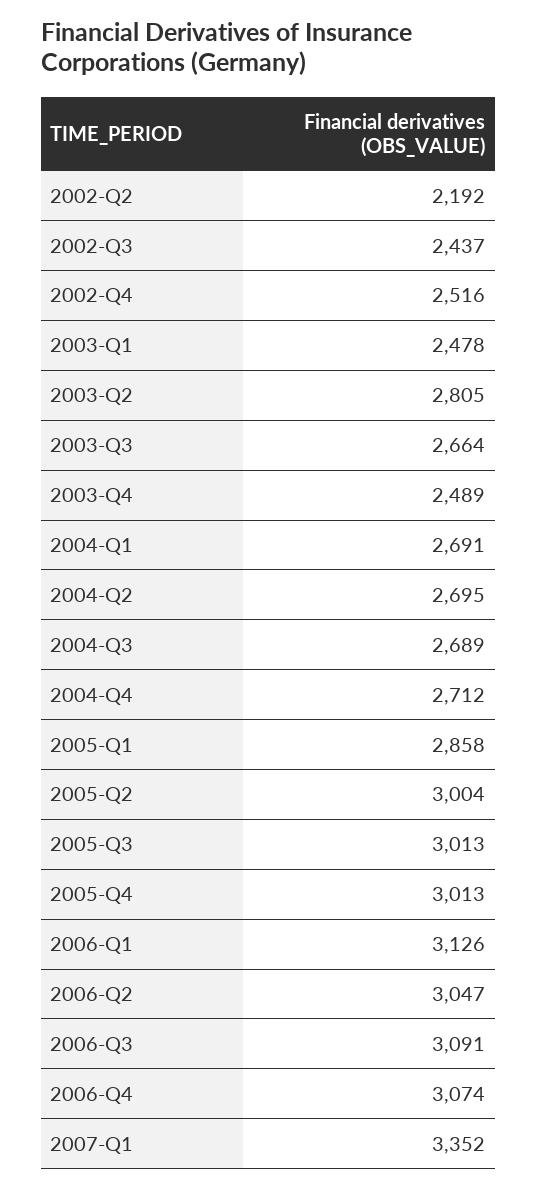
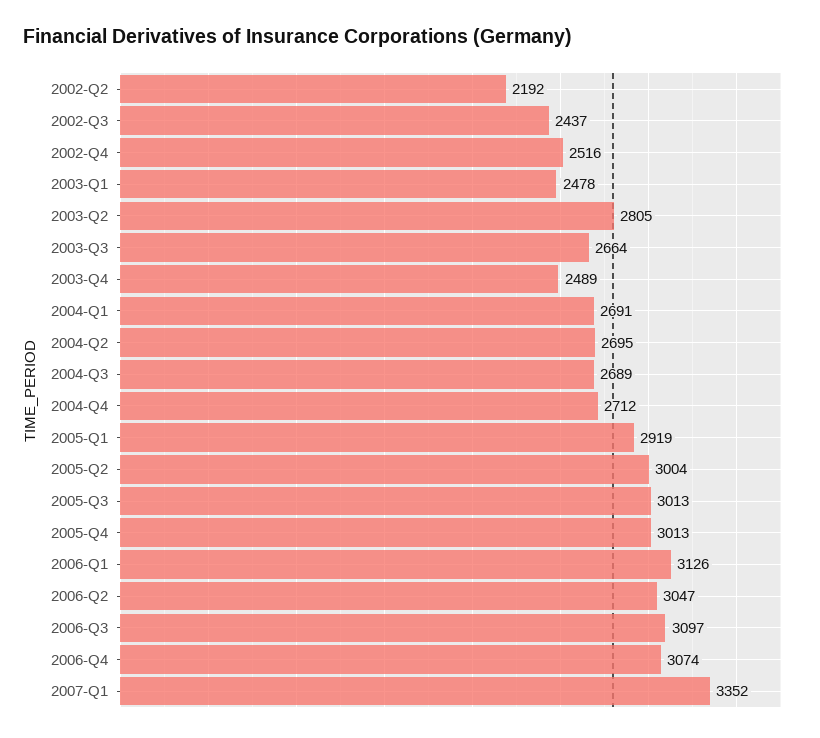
2005-Q1: 2858 -> 2919
2006-Q3: 3091 -> 3097

